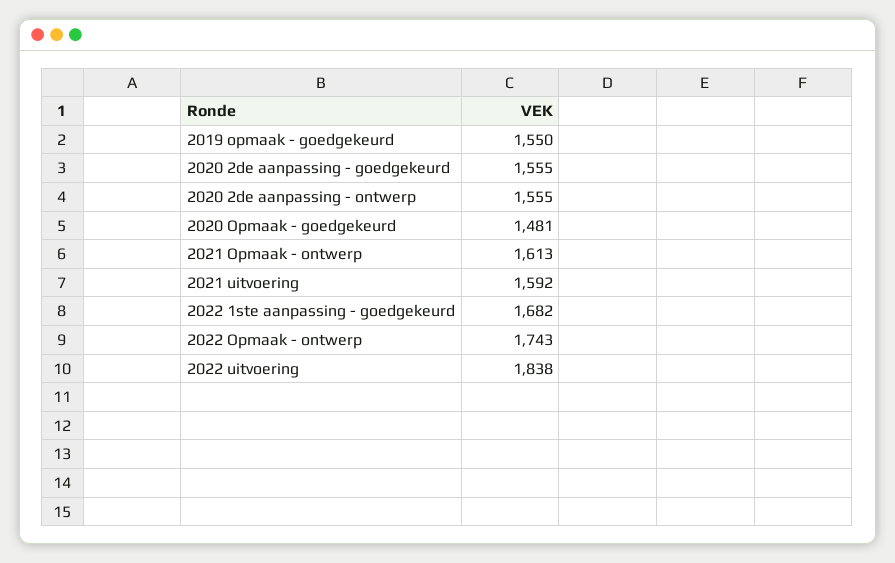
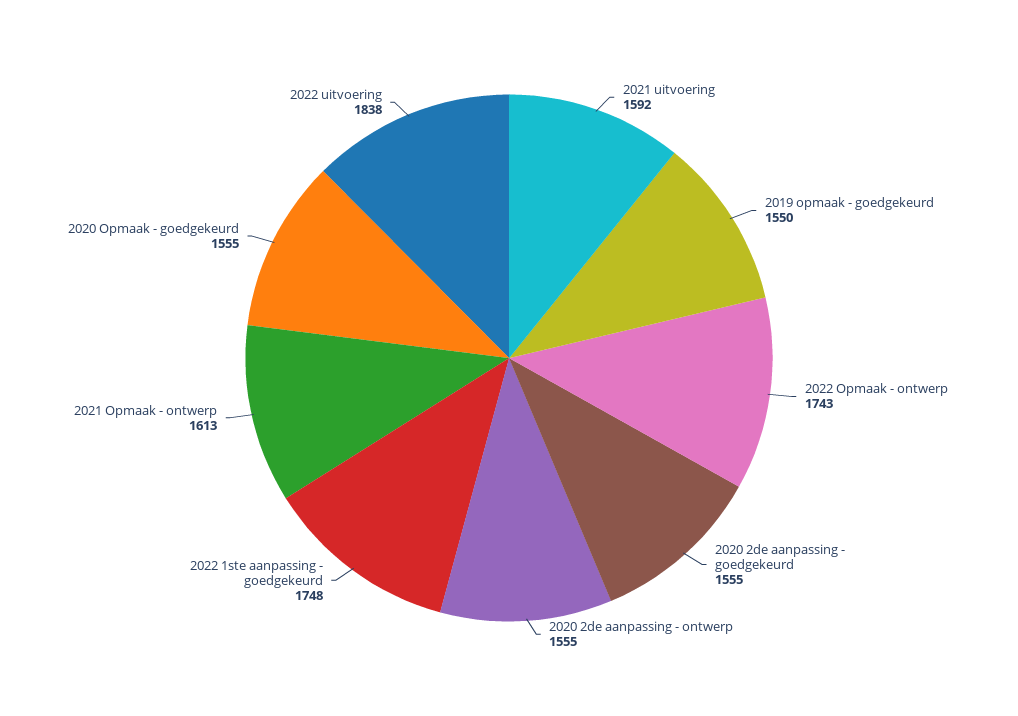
2020 Opmaak - goedgekeurd: 1481 -> 1555
2022 1ste aanpassing - goedgekeurd: 1682 -> 1748

